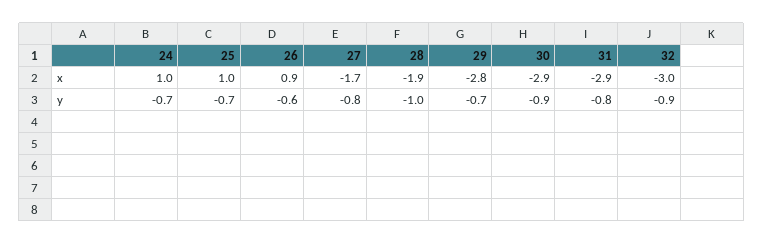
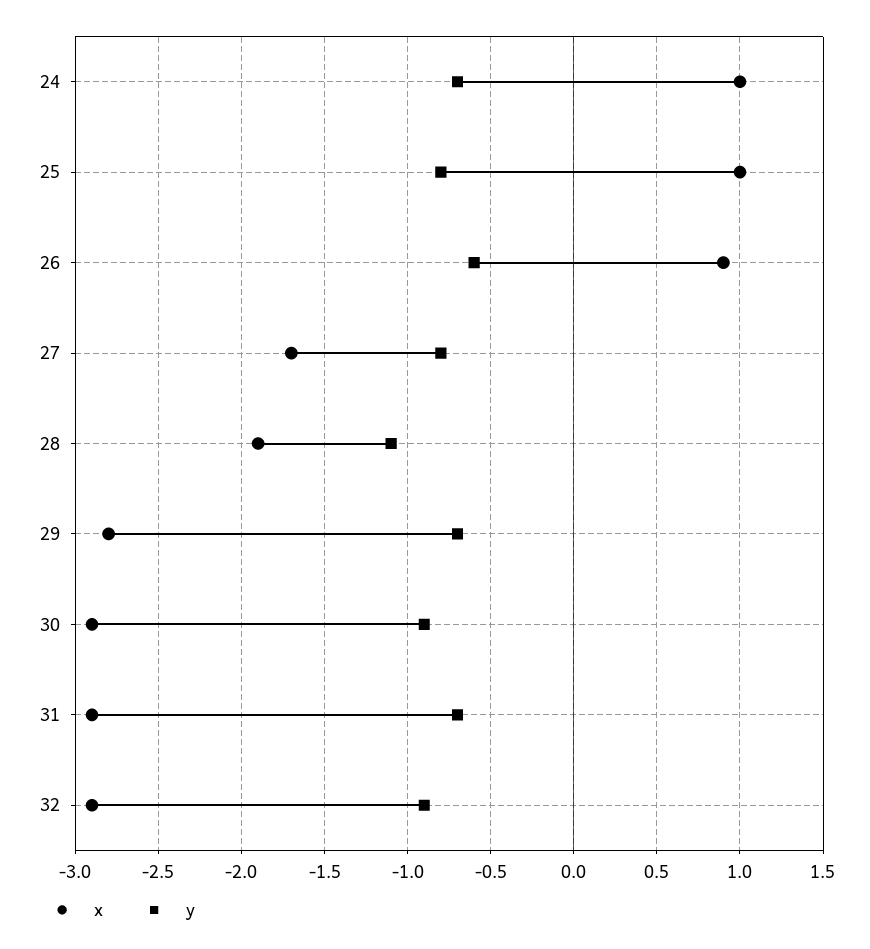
x, 32: -3 -> -2.9
y, 25: -0.7 -> -0.8
y, 28: -1 -> -1.1
y, 31: -0.8 -> -0.7

